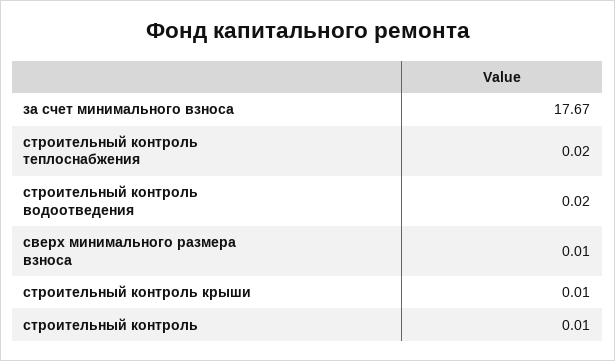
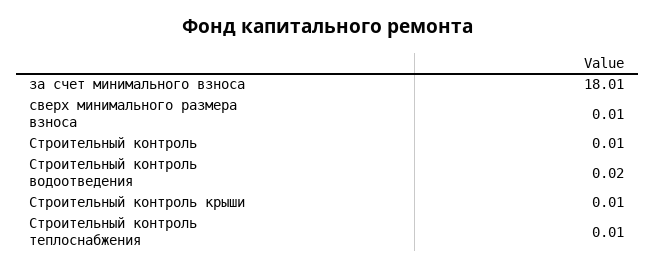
за счет минимального взноса: 17.67 -> 18.01
строительный контроль теплоснабжения: 0.02 -> 0.01

